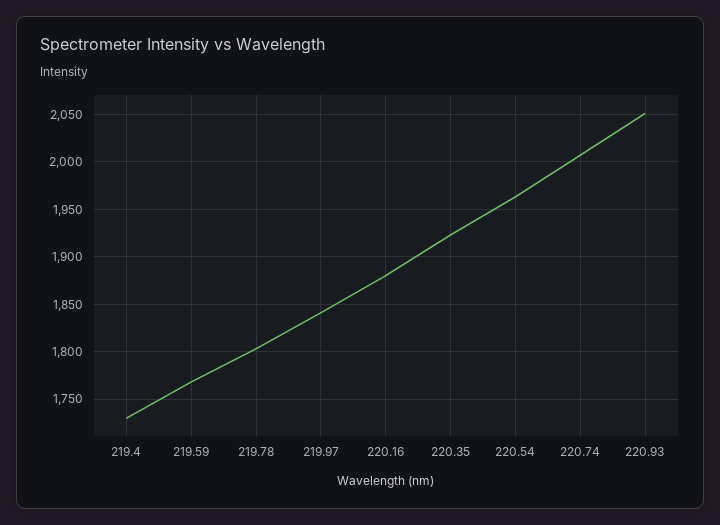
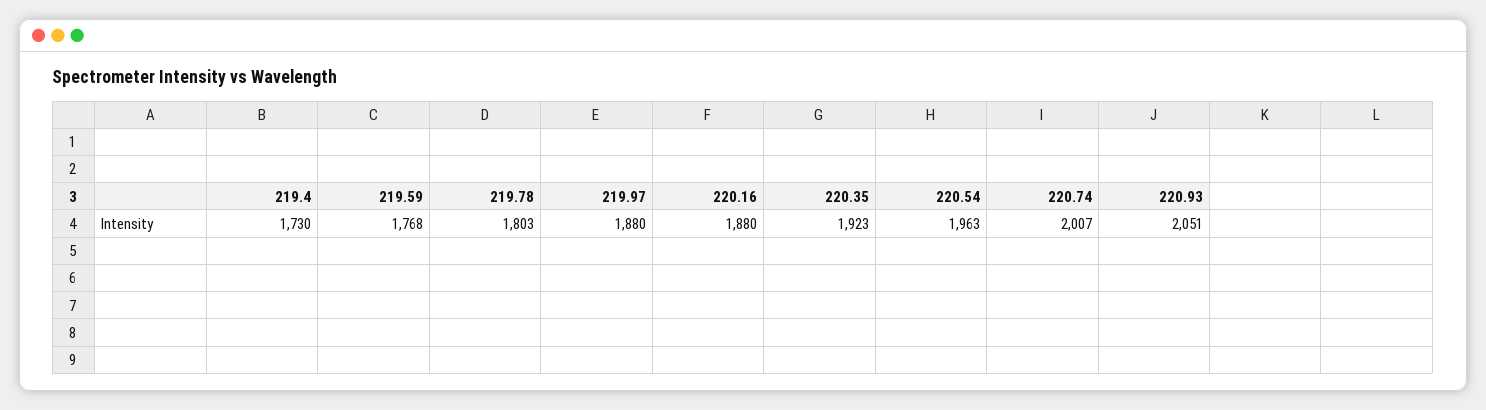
219.97: 1840 -> 1880

